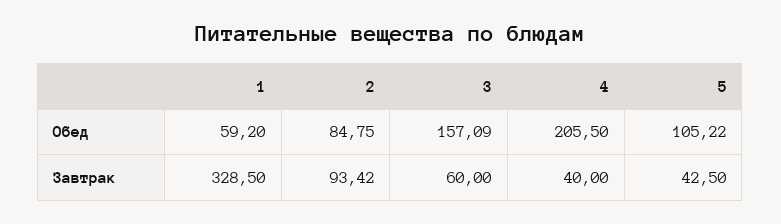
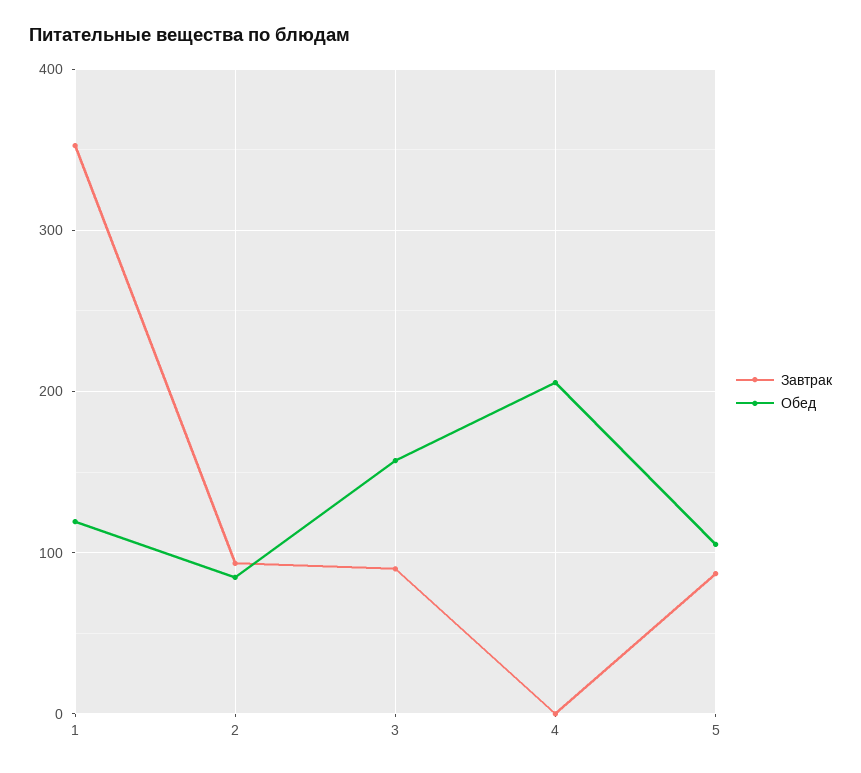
Обед, 1: 59.2 -> 120
Завтрак, 1: 328.5 -> 350
Завтрак, 3: 60 -> 90
Завтрак, 4: 40 -> 0
Завтрак, 5: 42.5 -> 90

